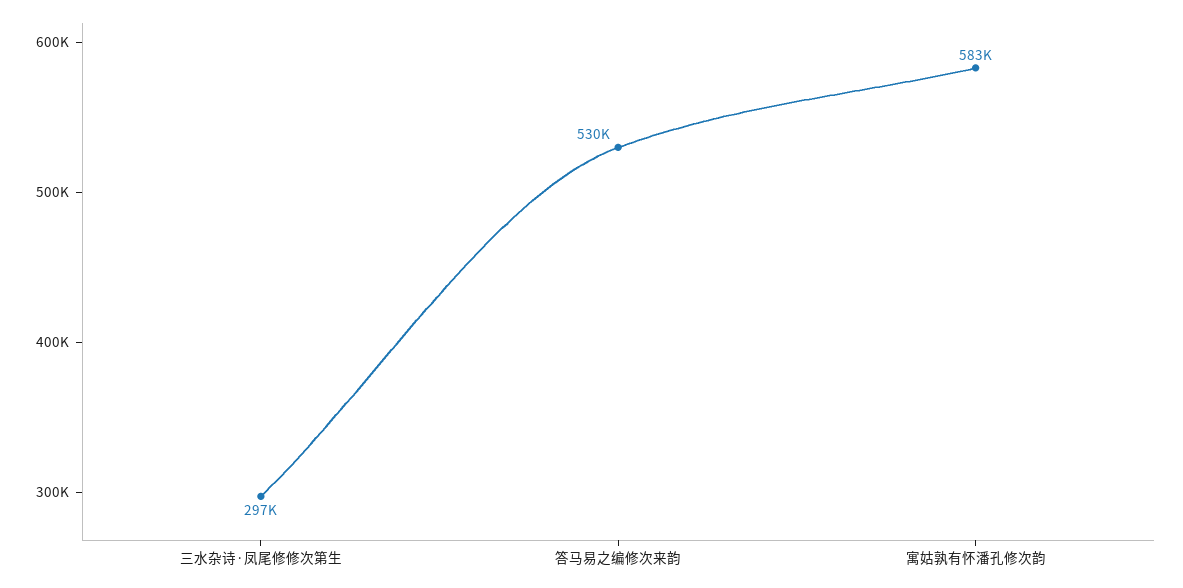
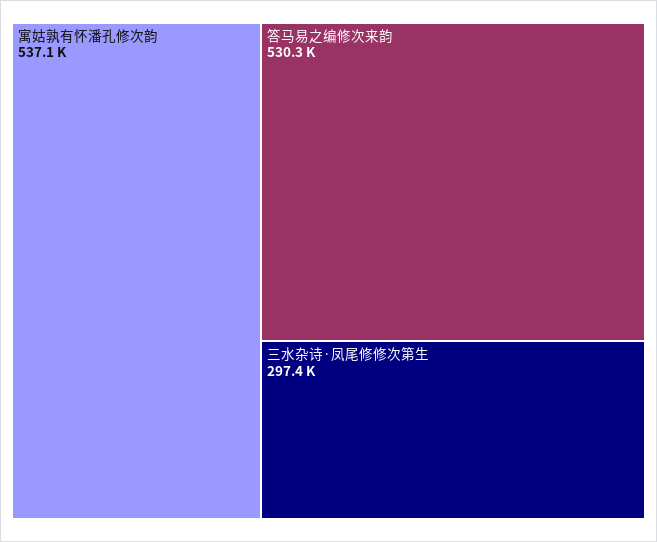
寓姑孰有怀潘孔修次韵: 583000 -> 537100

